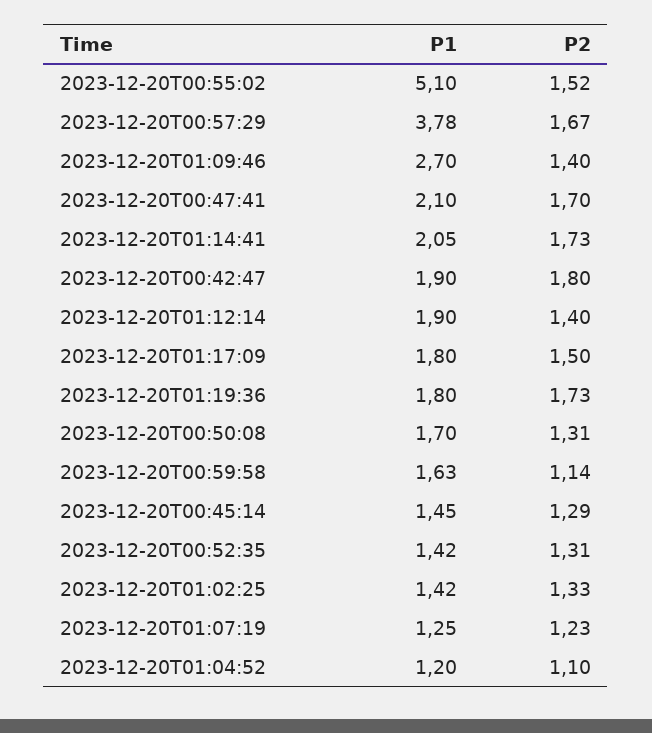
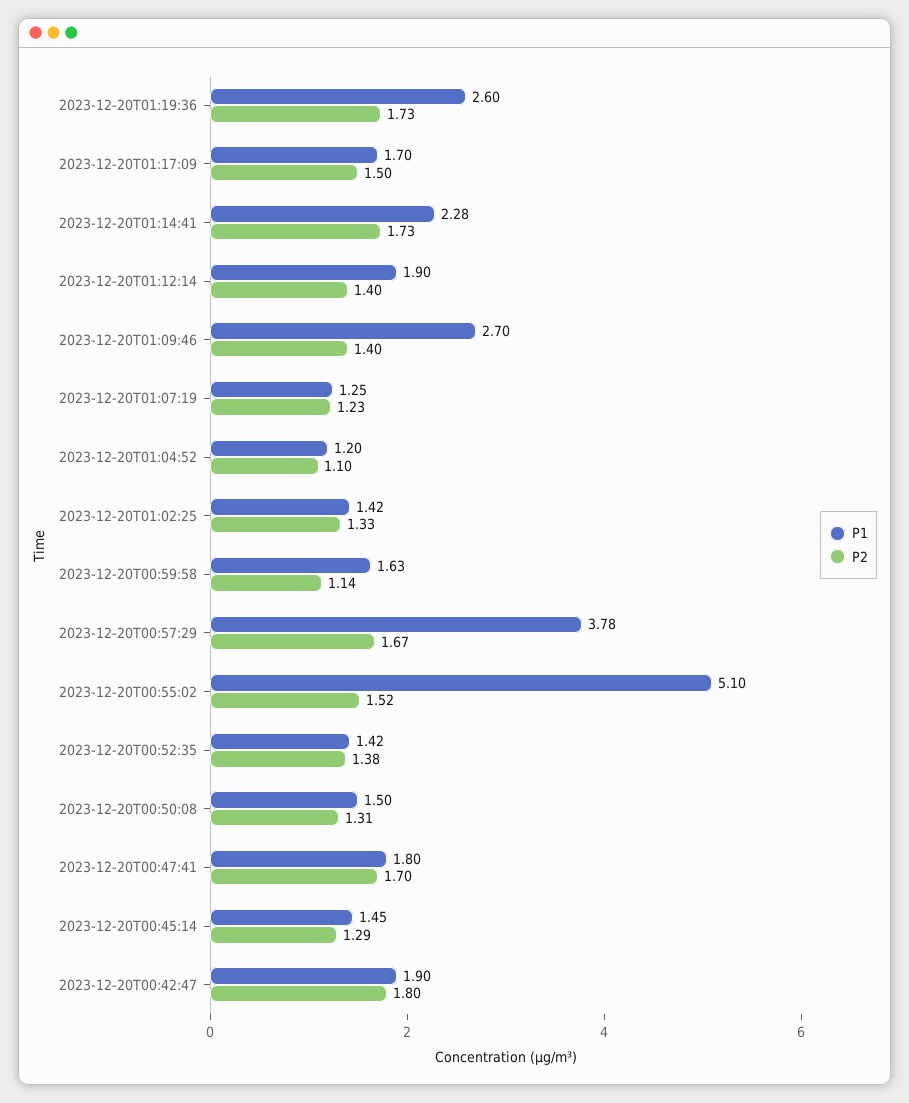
P1, 2023-12-20T00:47:41: 2.1 -> 1.8
P1, 2023-12-20T01:14:41: 2.05 -> 2.28
P1, 2023-12-20T01:17:09: 1.8 -> 1.7
P1, 2023-12-20T01:19:36: 1.8 -> 2.6
P1, 2023-12-20T00:50:08: 1.7 -> 1.5
P2, 2023-12-20T00:52:35: 1.31 -> 1.38

